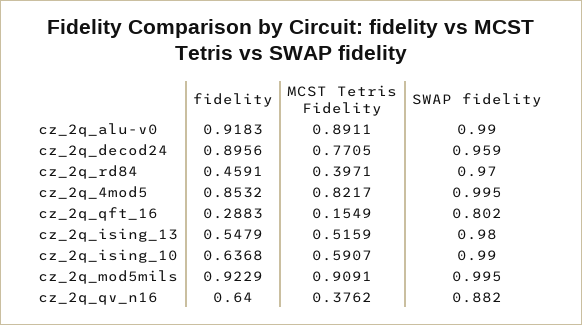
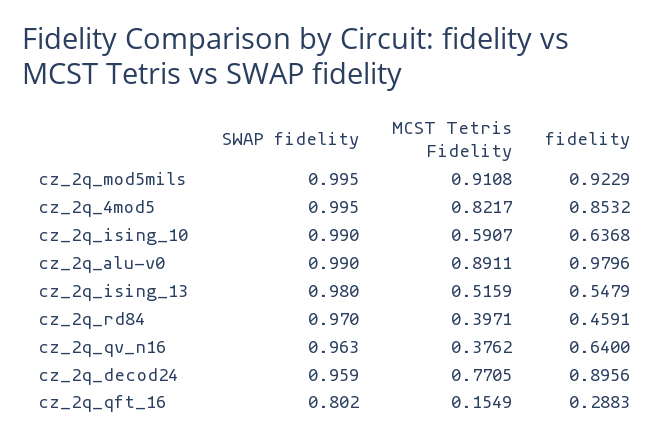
fidelity, cz_2q_alu-v0: 0.9183 -> 0.9796
MCST Tetris Fidelity, cz_2q_mod5mils: 0.9091 -> 0.9108
SWAP fidelity, cz_2q_qv_n16: 0.882 -> 0.963

